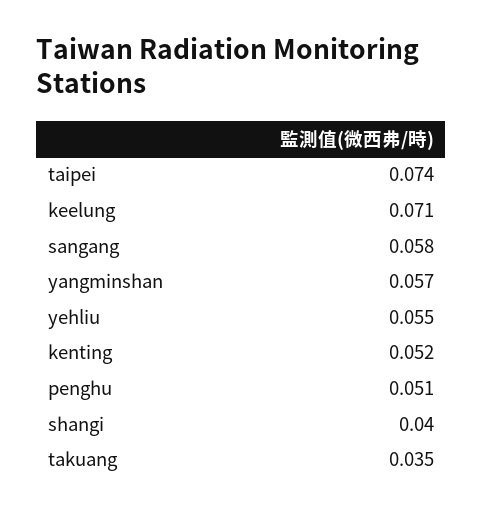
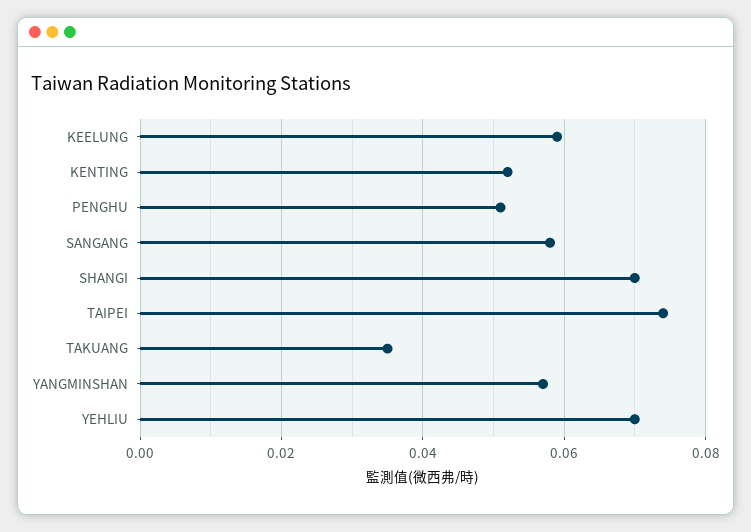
keelung: 0.071 -> 0.06
yehliu: 0.055 -> 0.07
shangi: 0.04 -> 0.07

